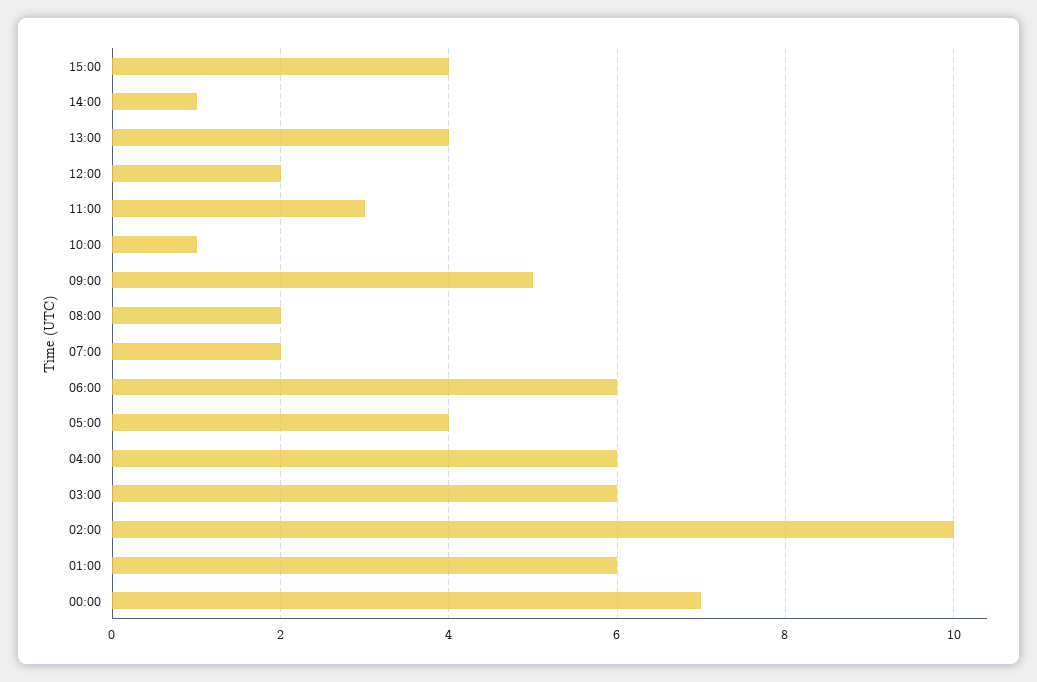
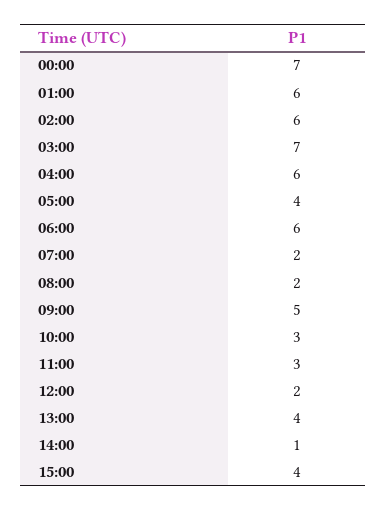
10:00: 1 -> 3
03:00: 6 -> 7
02:00: 10 -> 6

